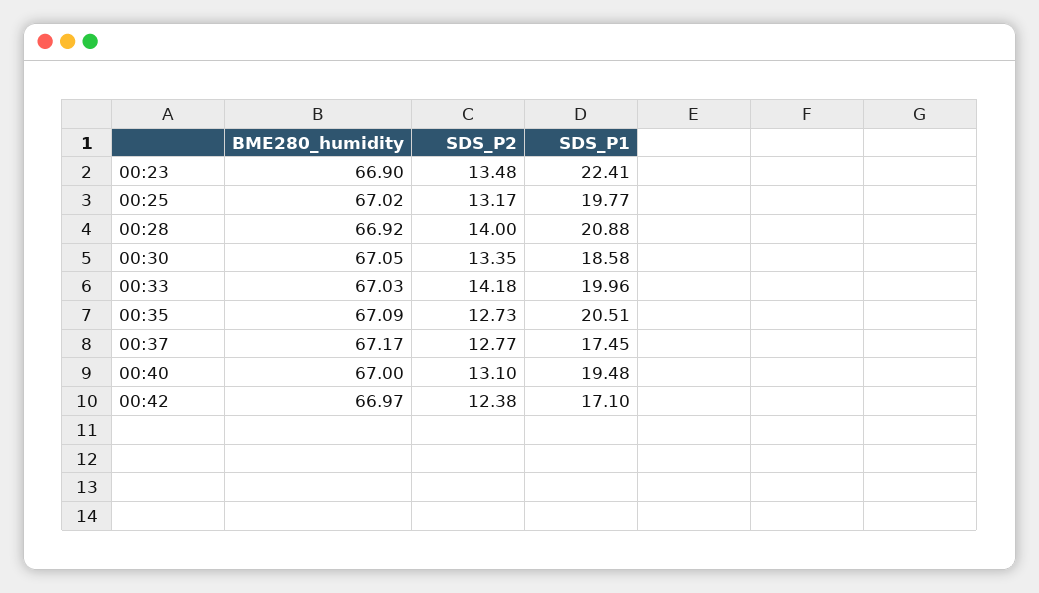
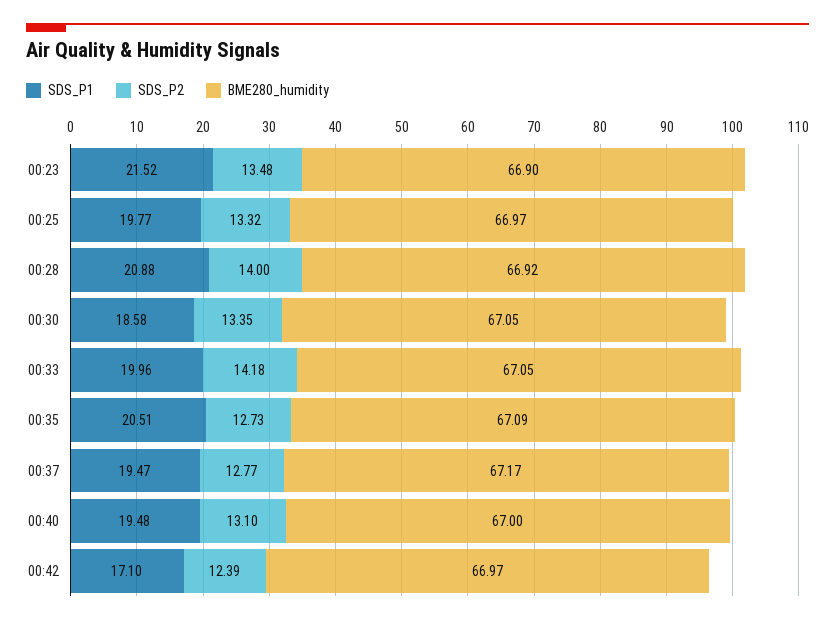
SDS_P1, 00:23: 22.41 -> 21.52
BME280_humidity, 00:25: 67.02 -> 66.97
SDS_P2, 00:25: 13.17 -> 13.32
BME280_humidity, 00:33: 67.03 -> 67.05
SDS_P1, 00:37: 17.45 -> 19.47
SDS_P2, 00:42: 12.38 -> 12.39

